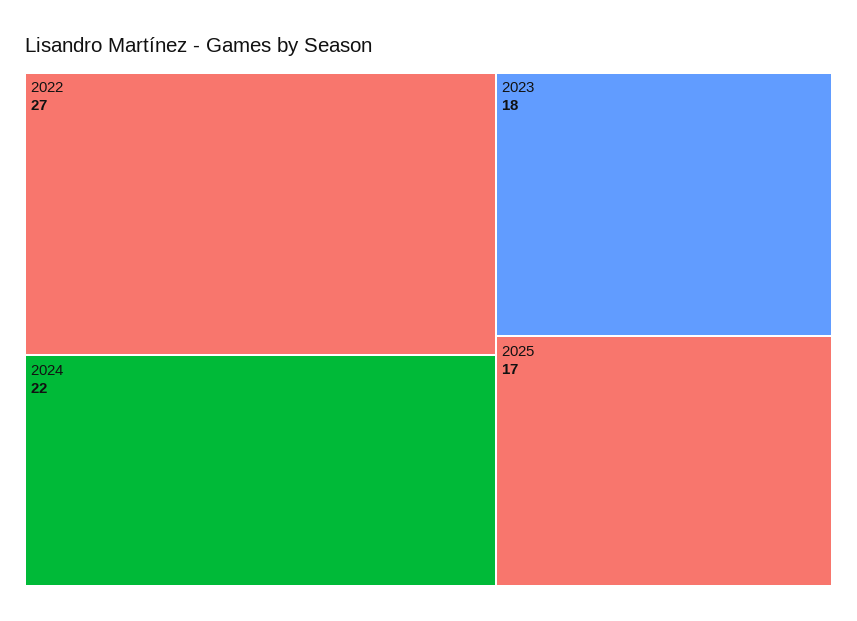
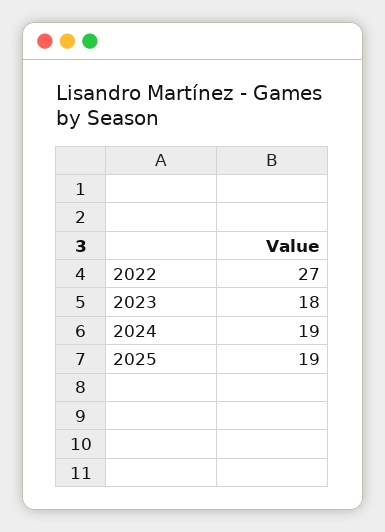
2024: 22 -> 19
2025: 17 -> 19

